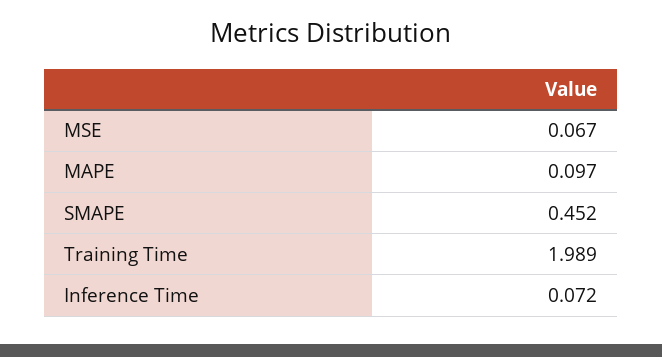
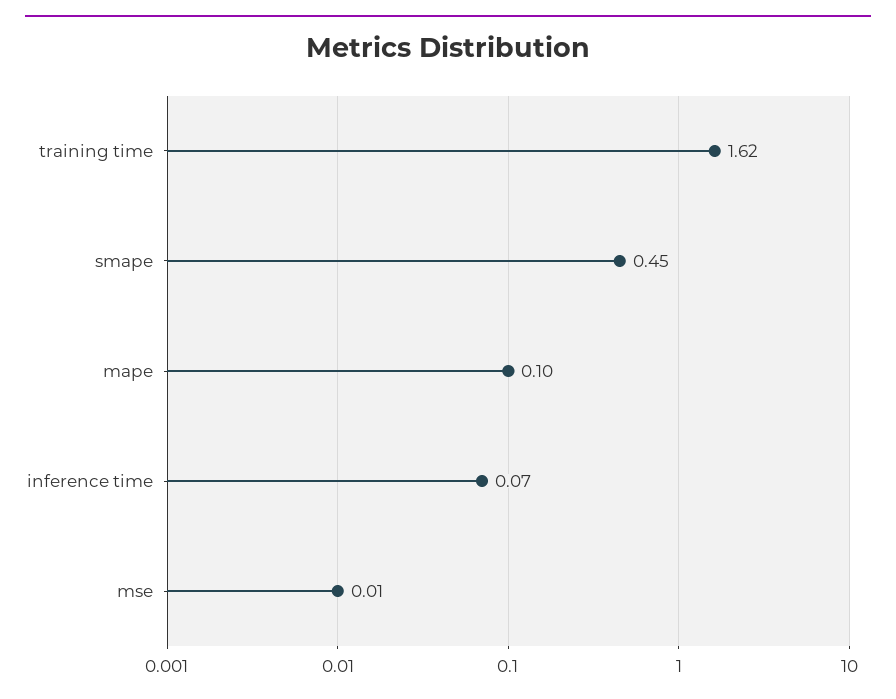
MSE: 0.067 -> 0.01
Training Time: 1.989 -> 1.62

